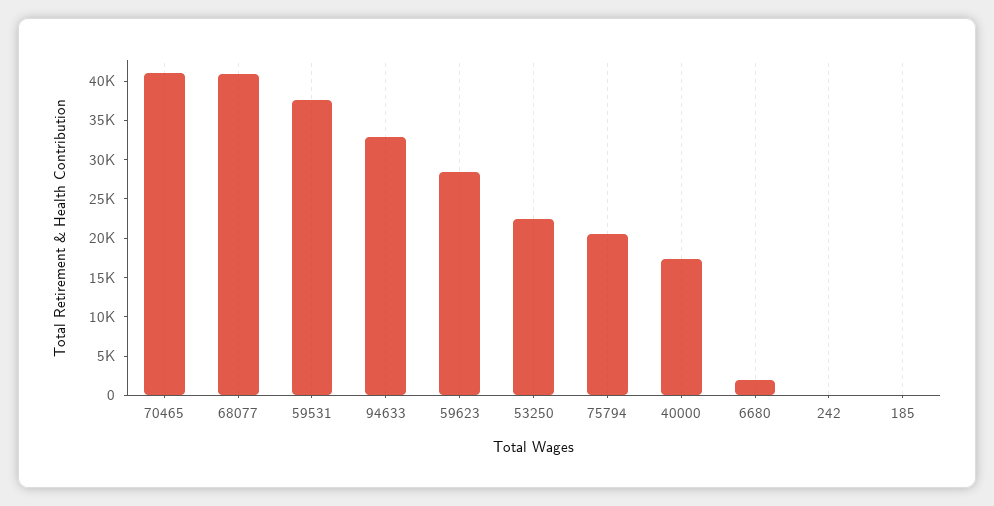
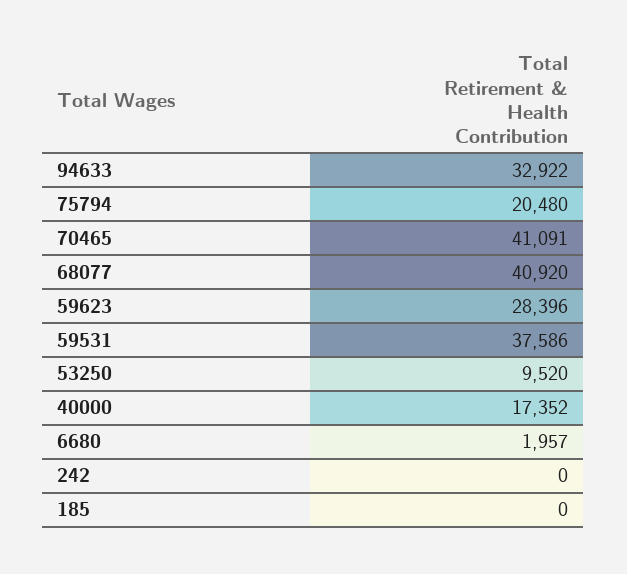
53250: 22500 -> 9520

